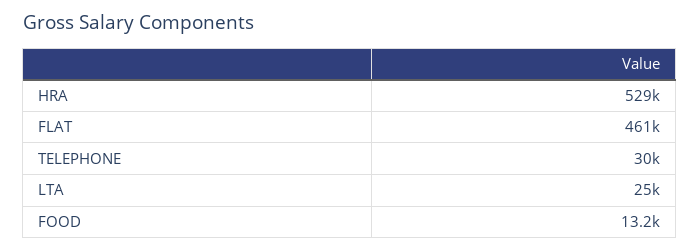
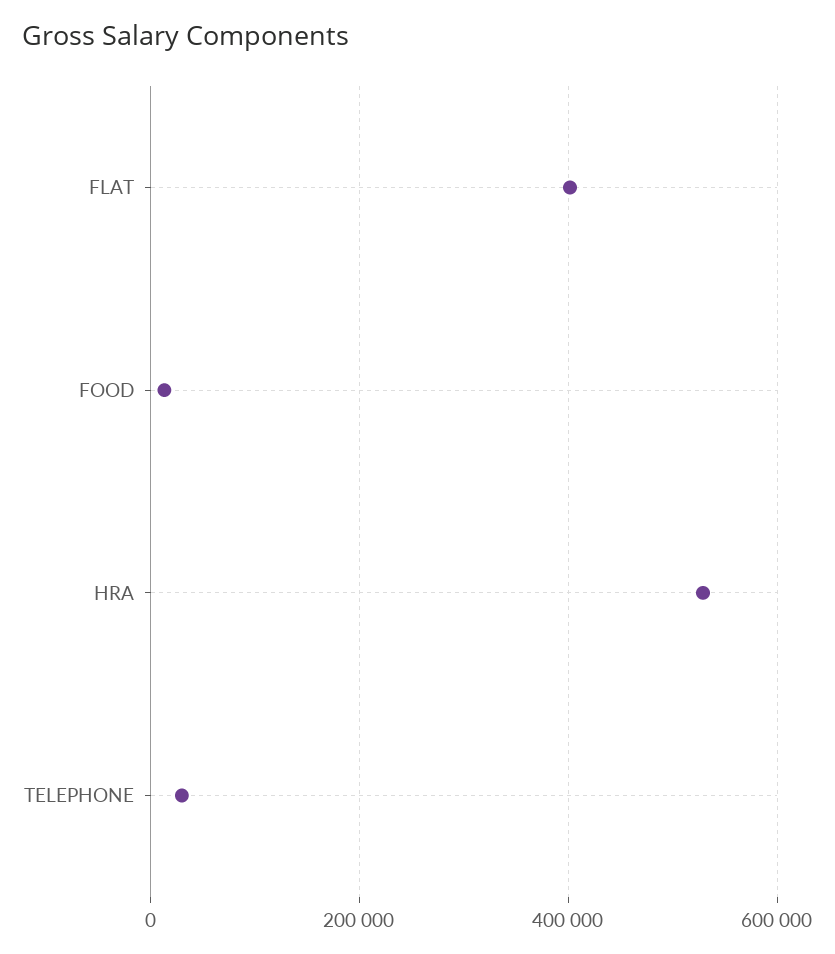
FLAT: 461000 -> 400000
LTA: 25000 -> none

